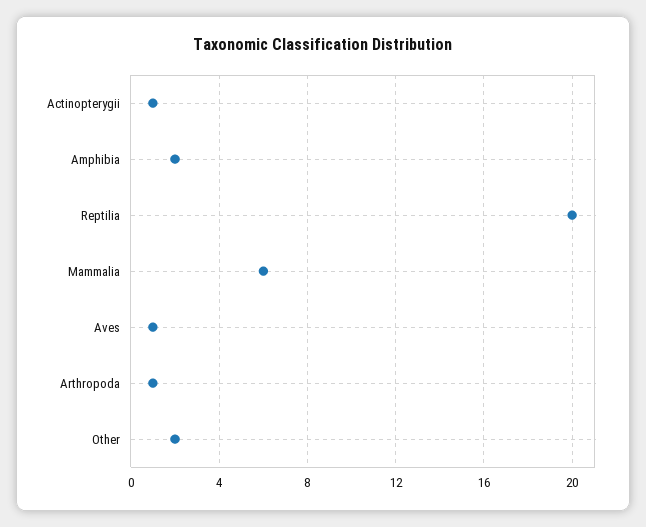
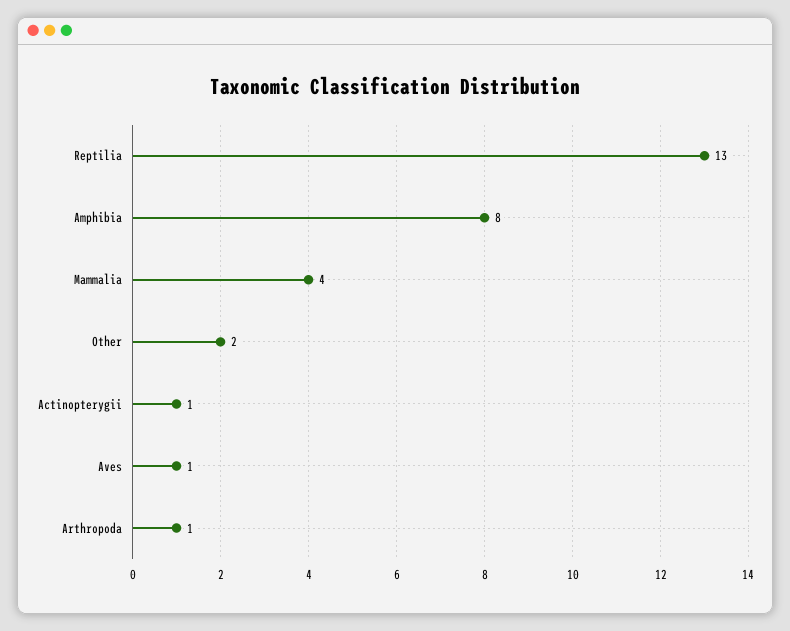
Amphibia: 2 -> 8
Reptilia: 20 -> 13
Mammalia: 6 -> 4

